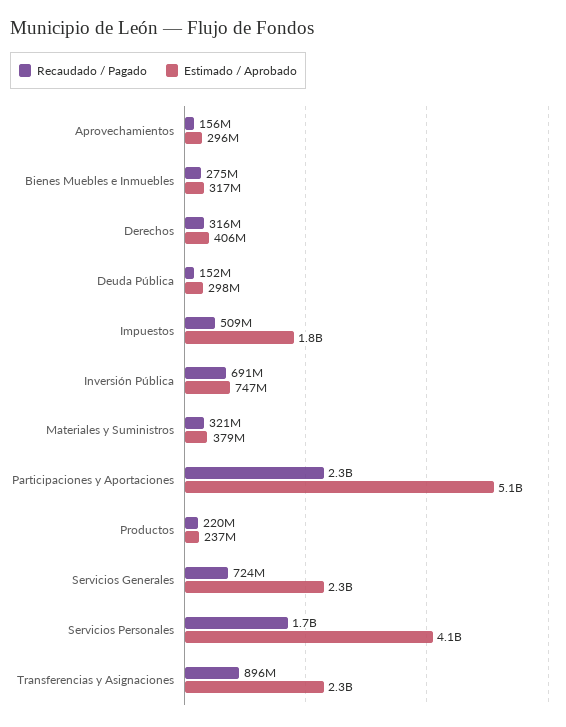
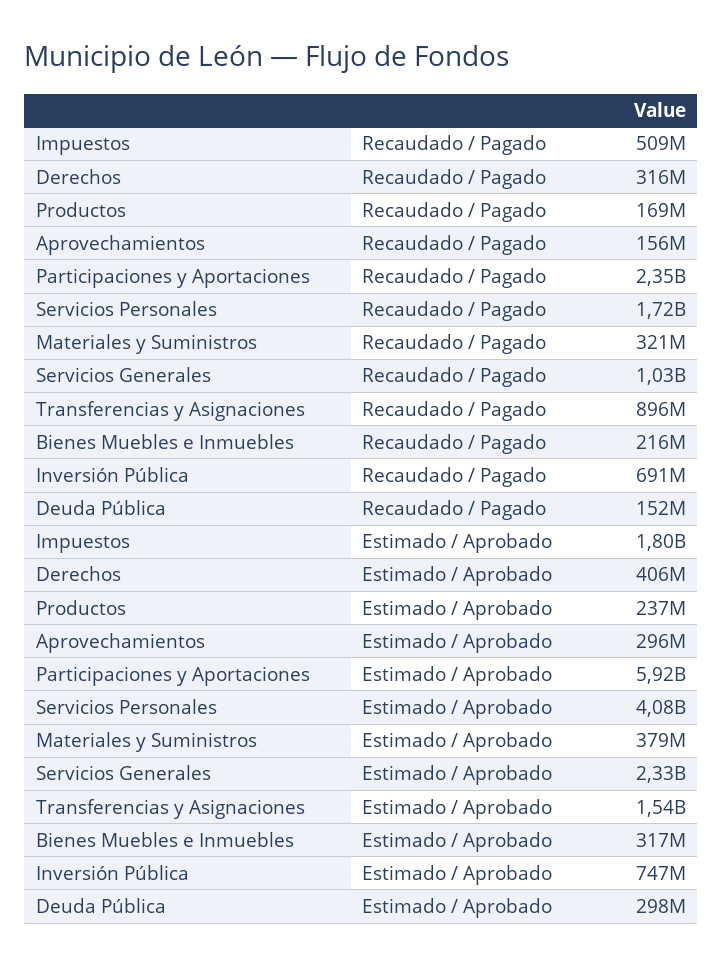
Recaudado / Pagado, Bienes Muebles e Inmuebles: 275000000 -> 216000000
Estimado / Aprobado, Participaciones y Aportaciones: 5100000000 -> 5920000000
Recaudado / Pagado, Productos: 220000000 -> 169000000
Recaudado / Pagado, Servicios Generales: 724000000 -> 1030000000
Estimado / Aprobado, Transferencias y Asignaciones: 2300000000 -> 1540000000

